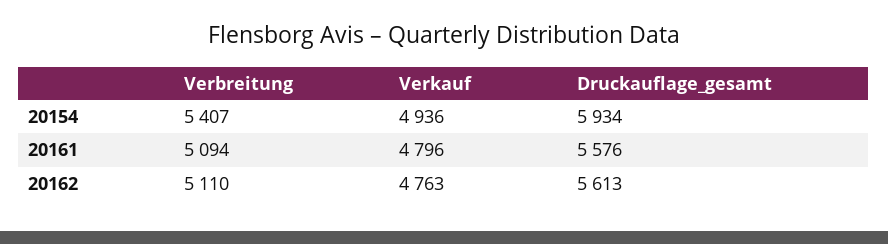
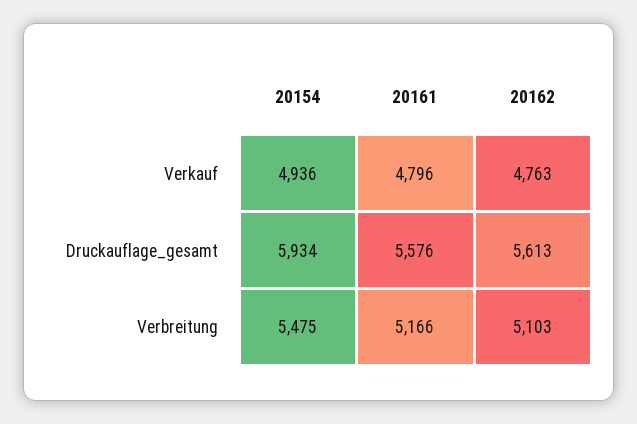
Verbreitung, 20154: 5407 -> 5475
Verbreitung, 20161: 5094 -> 5166
Verbreitung, 20162: 5110 -> 5103

